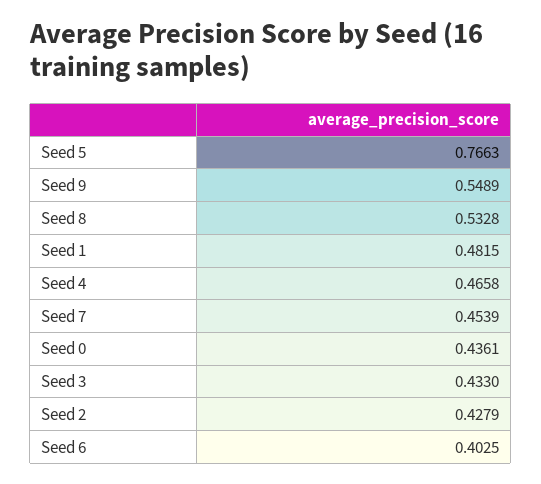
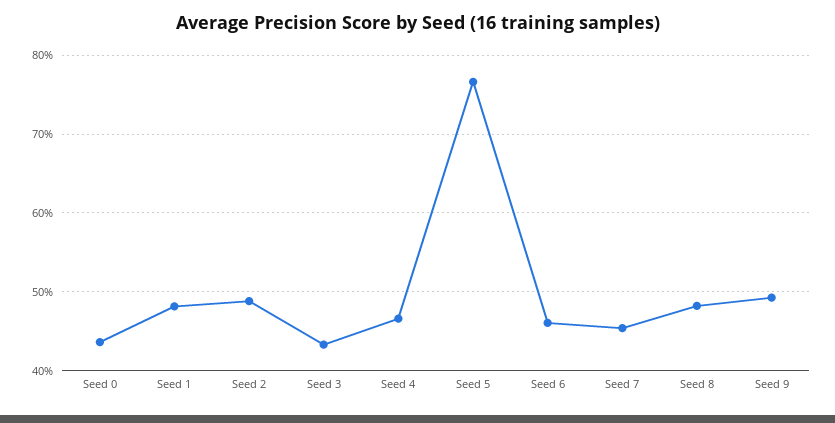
Seed 9: 0.5489 -> 0.49
Seed 8: 0.5328 -> 0.48
Seed 2: 0.4279 -> 0.49
Seed 6: 0.4025 -> 0.46

